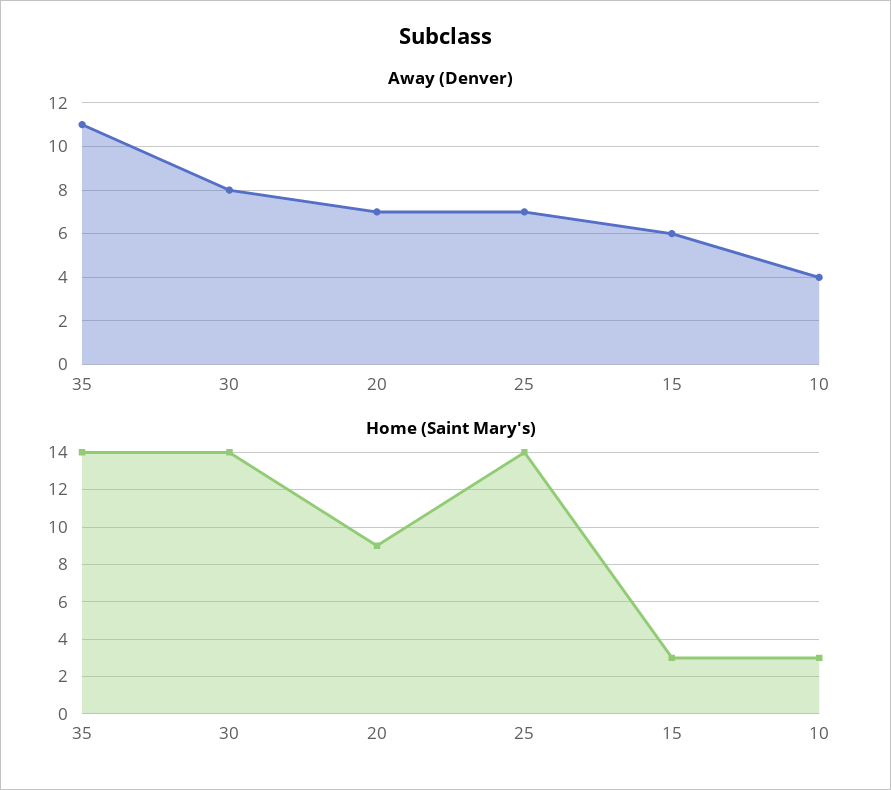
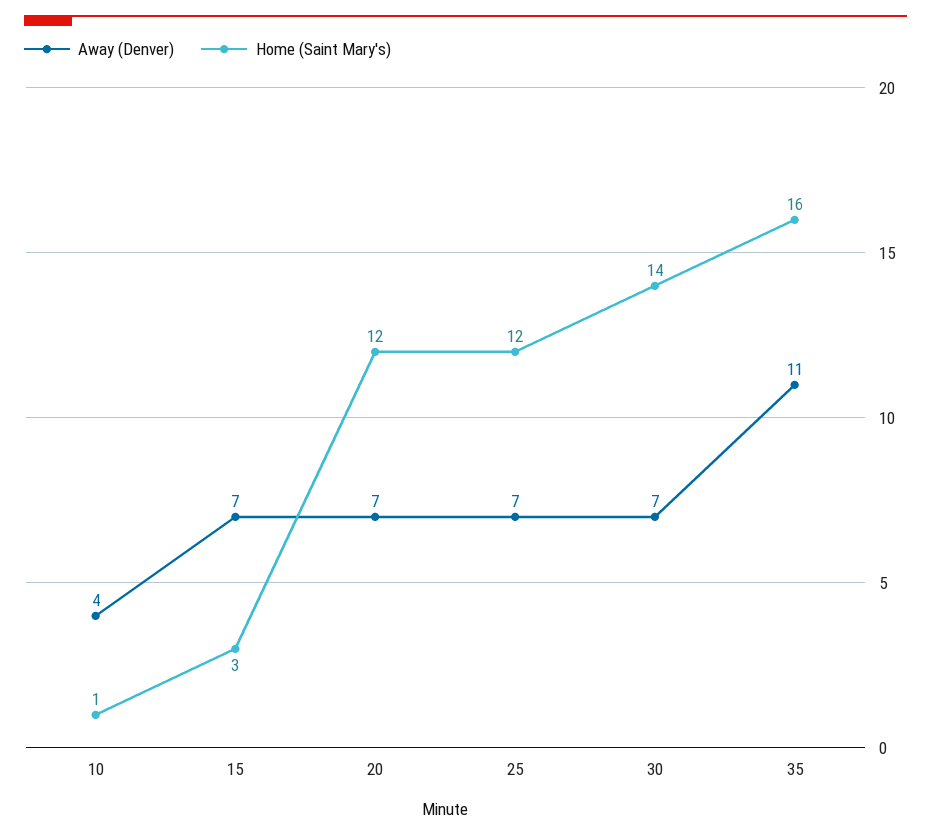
Away (Denver), 30: 8 -> 7
Away (Denver), 15: 6 -> 7
Home (Saint Mary's), 35: 14 -> 16
Home (Saint Mary's), 20: 9 -> 12
Home (Saint Mary's), 25: 14 -> 12
Home (Saint Mary's), 10: 3 -> 1

